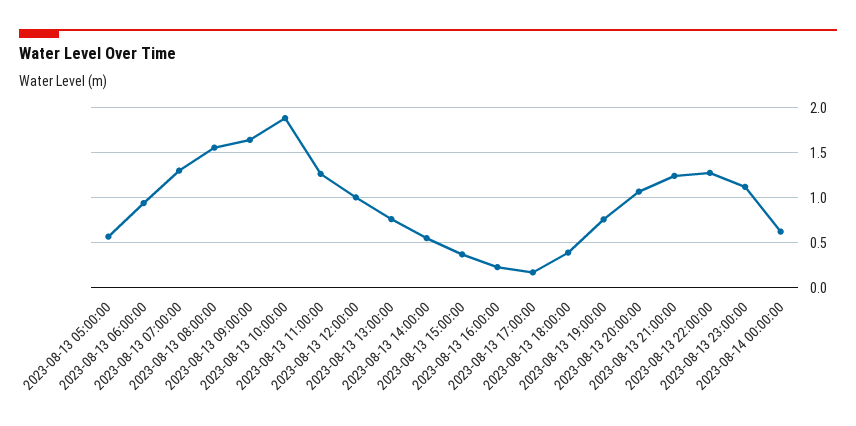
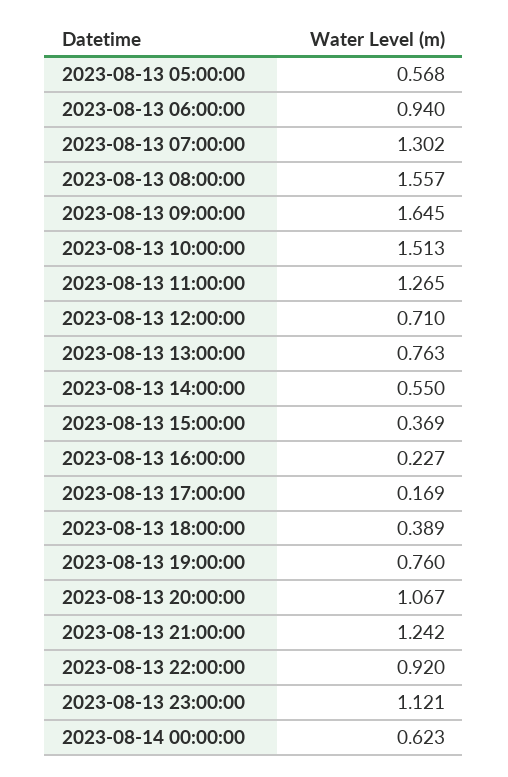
2023-08-13 10:00:00: 1.9 -> 1.513
2023-08-13 12:00:00: 1 -> 0.71
2023-08-13 22:00:00: 1.3 -> 0.92

